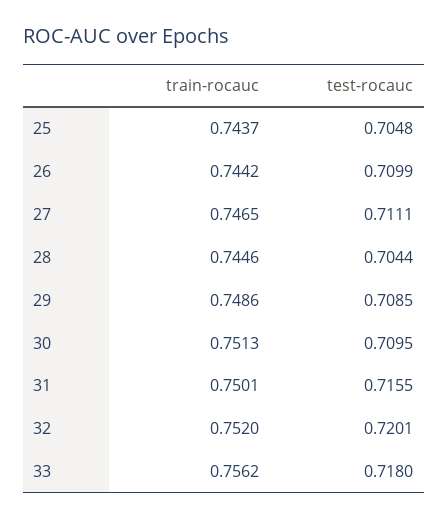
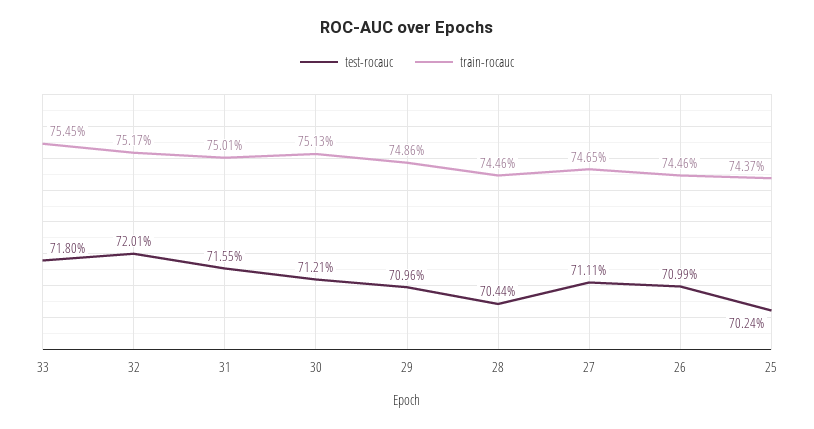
test-rocauc, 25: 0.7048 -> 0.7024
train-rocauc, 26: 0.7442 -> 0.7446
test-rocauc, 29: 0.7085 -> 0.7096
test-rocauc, 30: 0.7095 -> 0.7121
train-rocauc, 32: 0.752 -> 0.7517
train-rocauc, 33: 0.7562 -> 0.7545

